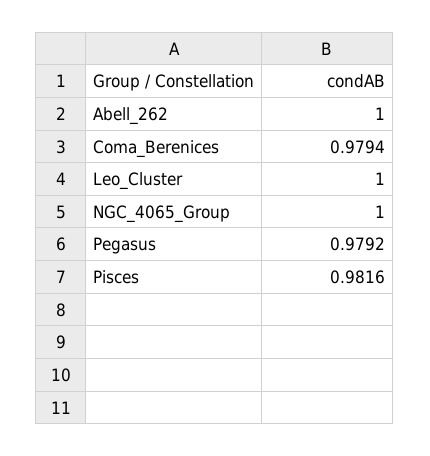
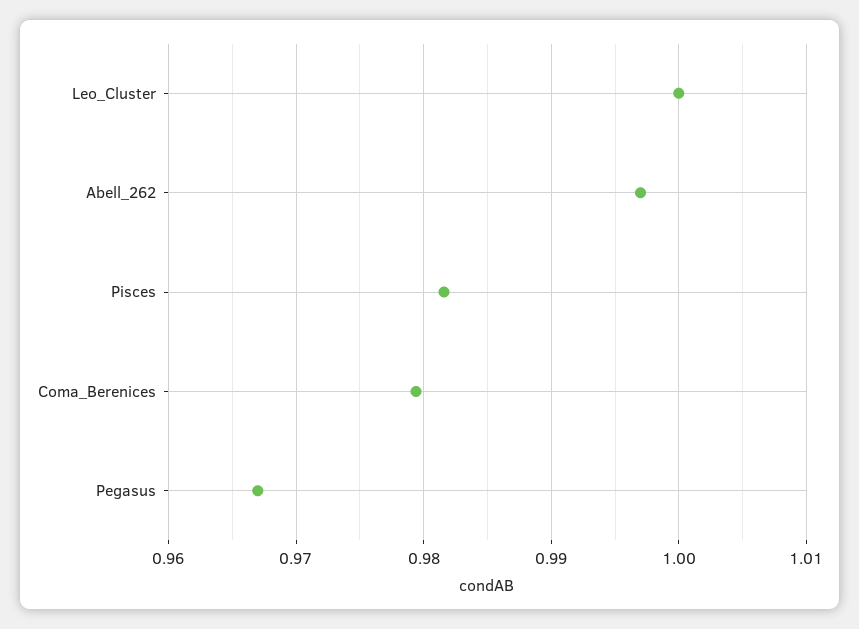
Abell_262: 1 -> 0.997
NGC_4065_Group: 1 -> none
Pegasus: 0.9792 -> 0.967

